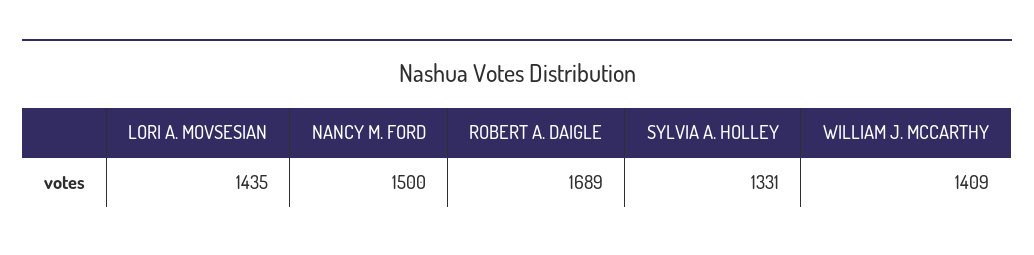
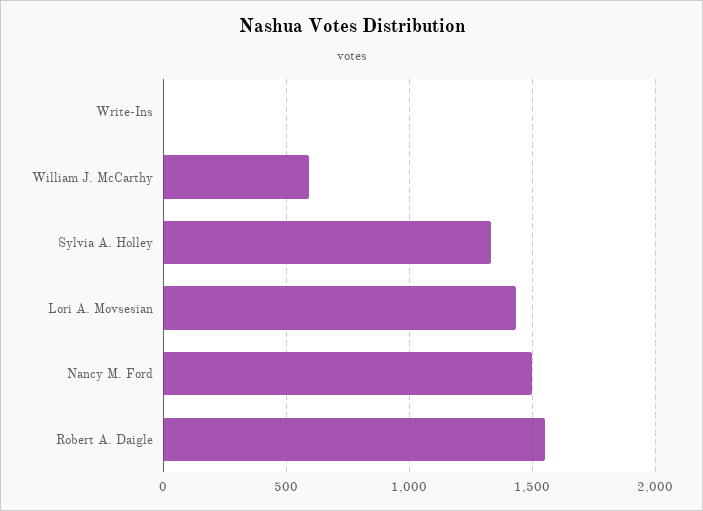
ROBERT A. DAIGLE: 1689 -> 1550
WILLIAM J. MCCARTHY: 1409 -> 600
Write-Ins: none -> 0

